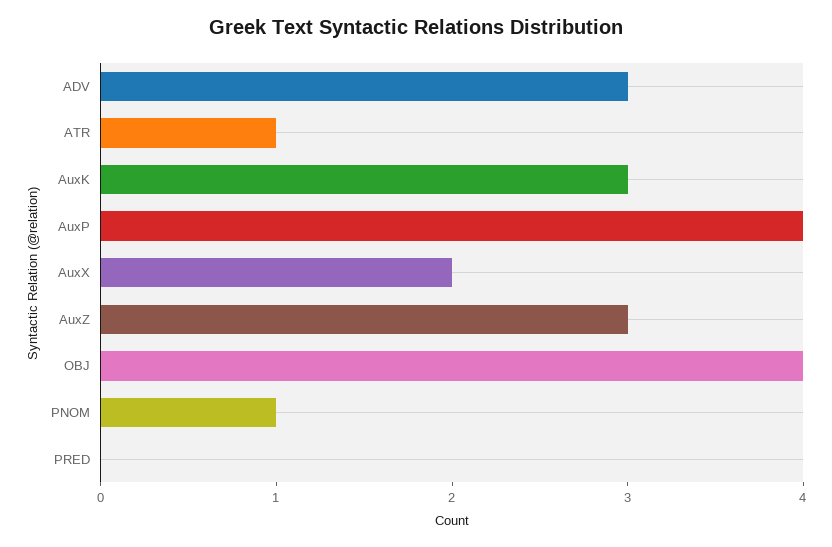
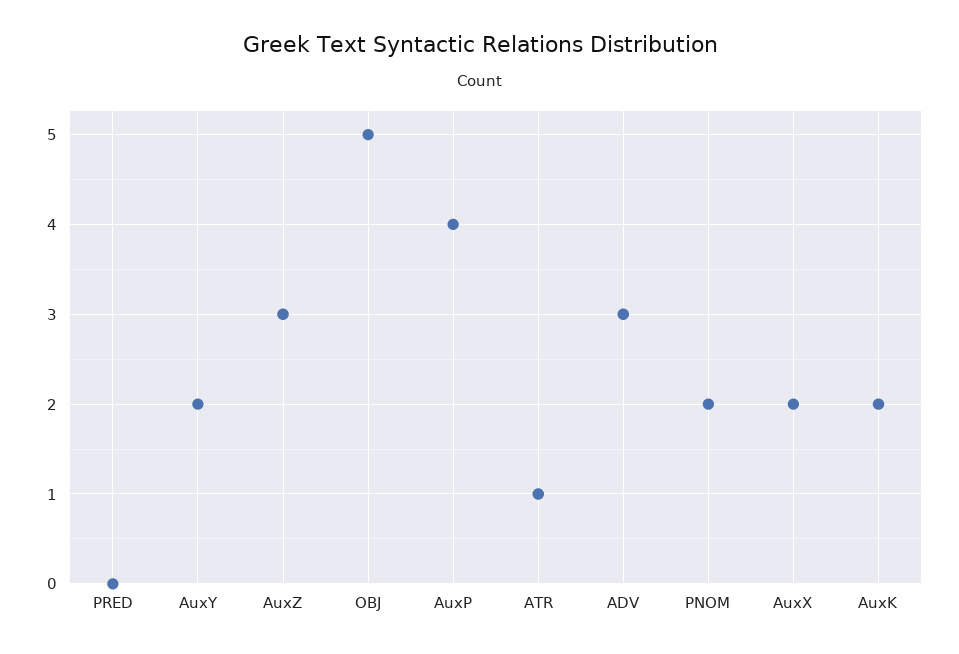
AuxK: 3 -> 2
OBJ: 4 -> 5
PNOM: 1 -> 2
AuxY: none -> 2

